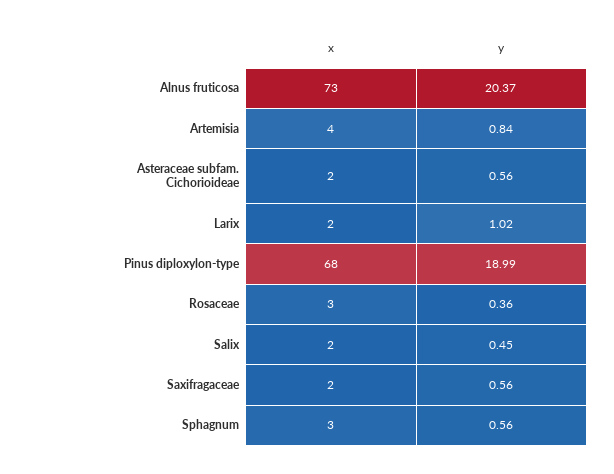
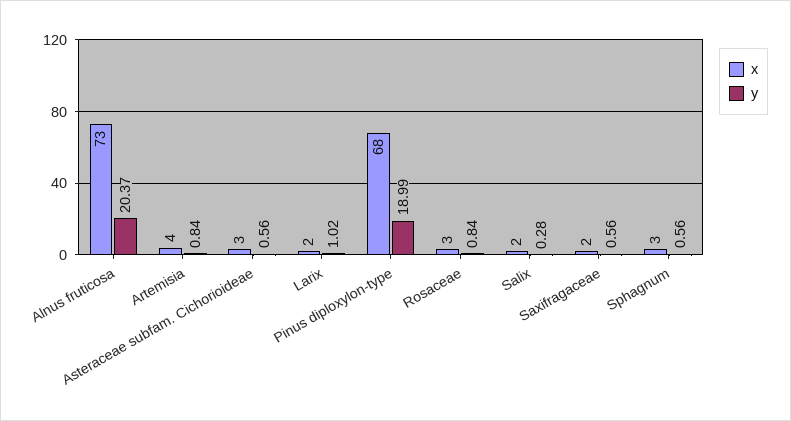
x, Asteraceae subfam. Cichorioideae: 2 -> 3
y, Rosaceae: 0.36 -> 0.84
y, Salix: 0.45 -> 0.28

